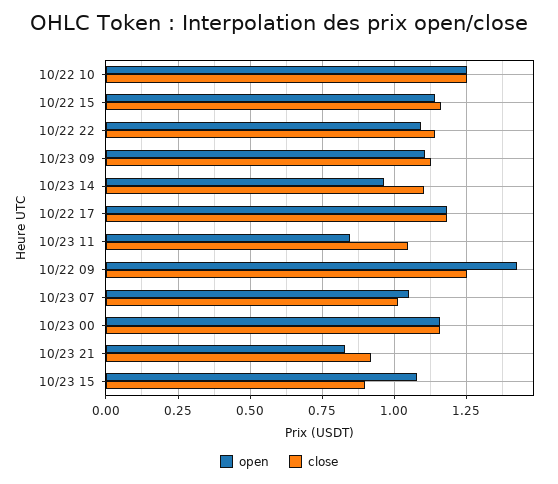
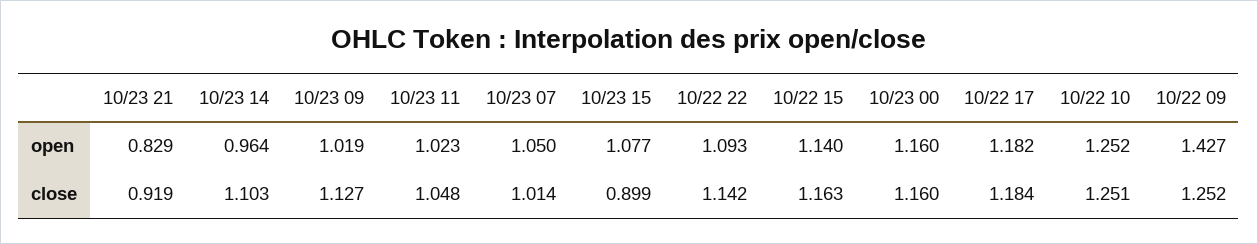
open, 10/23 09: 1.1 -> 1.019
open, 10/23 11: 0.85 -> 1.023

